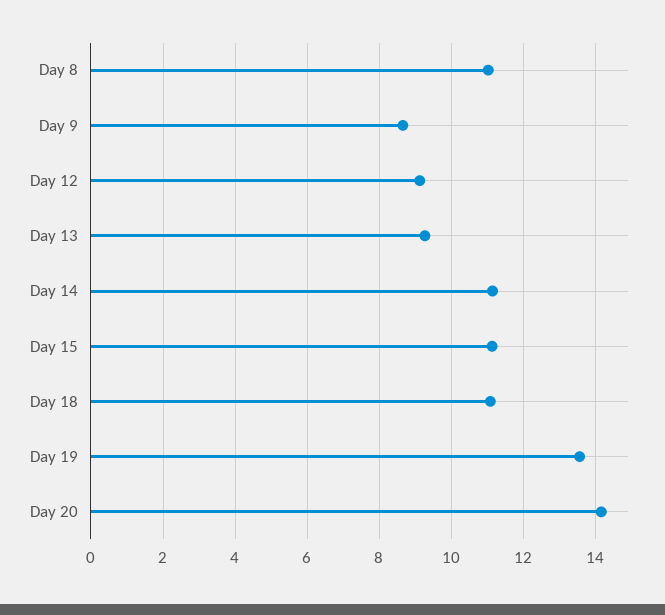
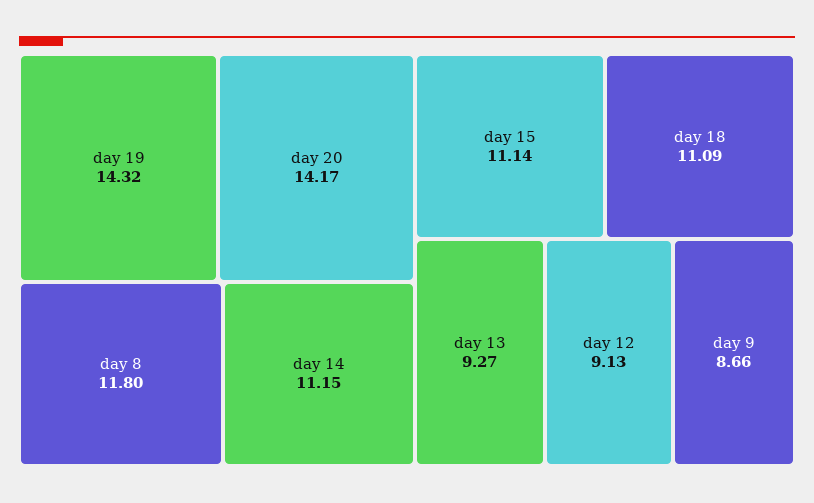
Day 8: 11 -> 11.8
Day 19: 13.6 -> 14.32

